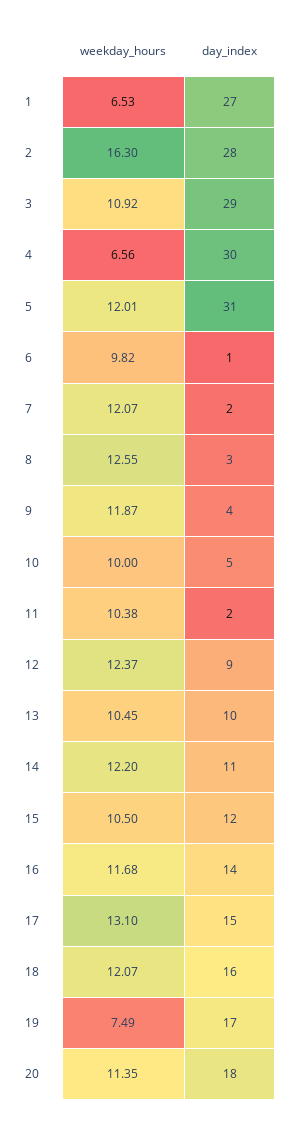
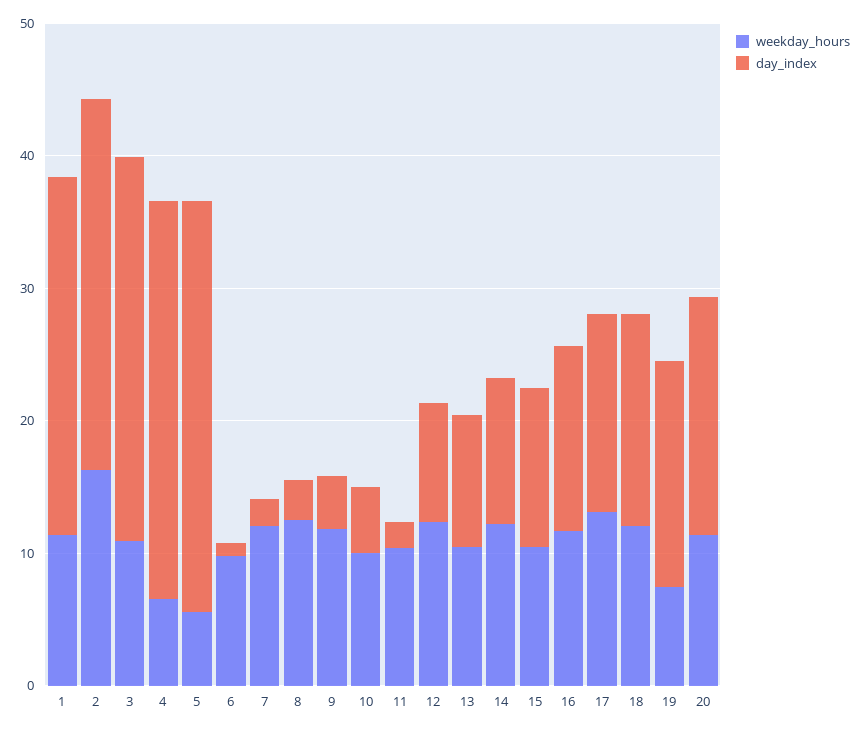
weekday_hours, 1: 6.53 -> 12
weekday_hours, 5: 12.01 -> 6

